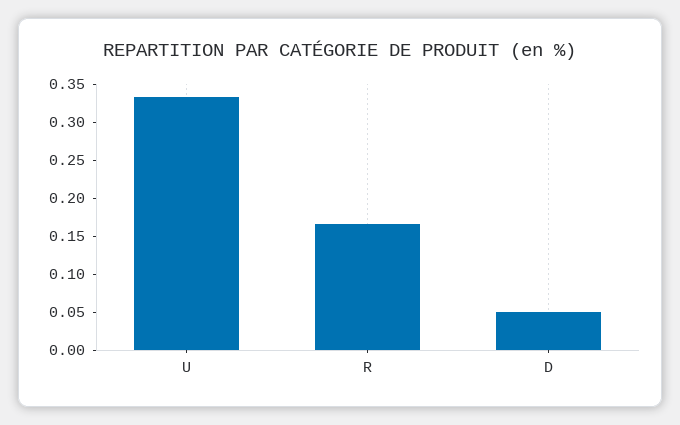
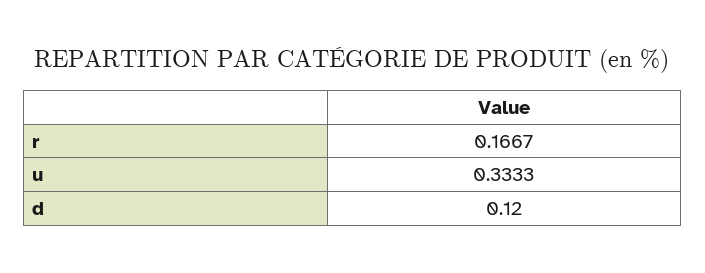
D: 0.05 -> 0.12

